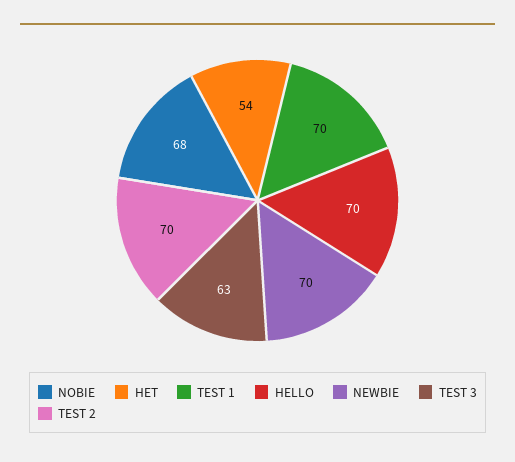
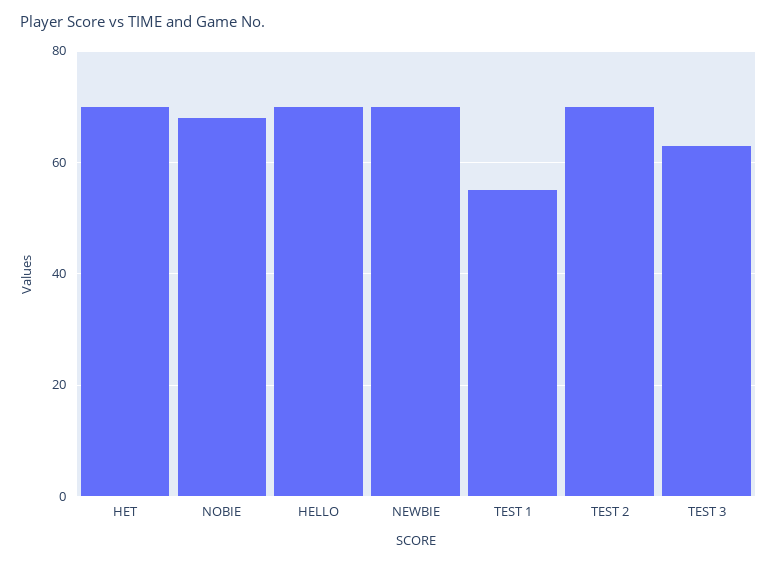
HET: 54 -> 70
TEST 1: 70 -> 55

